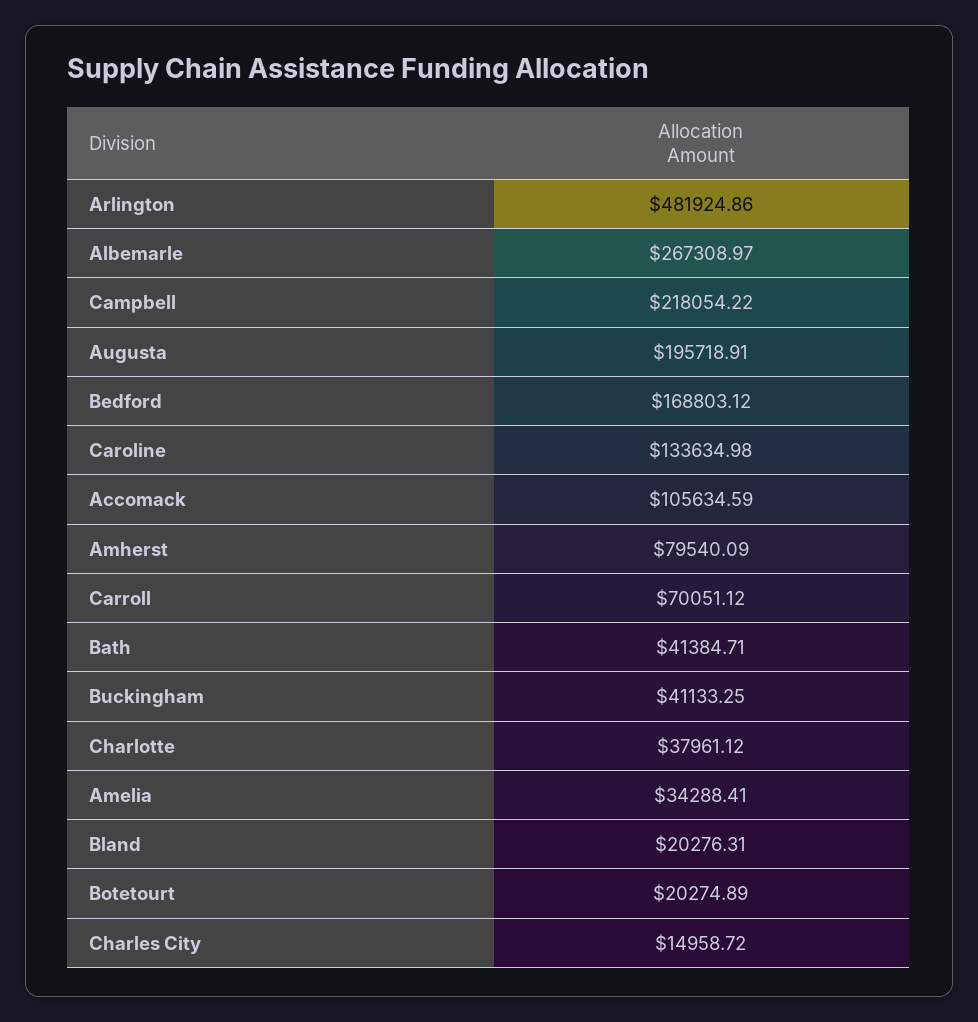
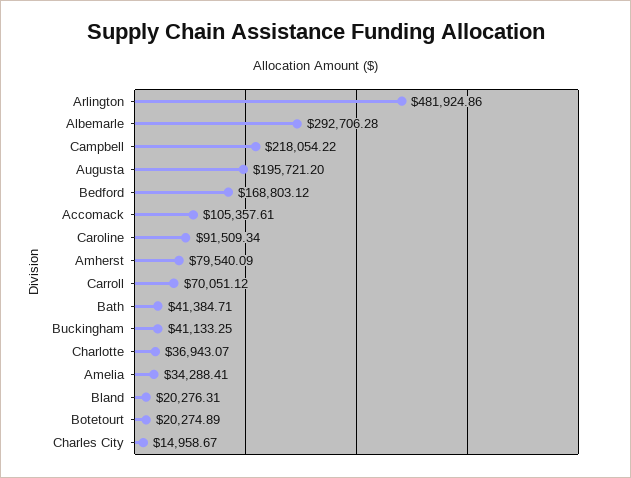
Albemarle: 267308.97 -> 292706.28
Augusta: 195718.91 -> 195721.2
Caroline: 133634.98 -> 91509.34
Accomack: 105634.59 -> 105357.61
Charlotte: 37961.12 -> 36943.07
Charles City: 14958.72 -> 14958.67

